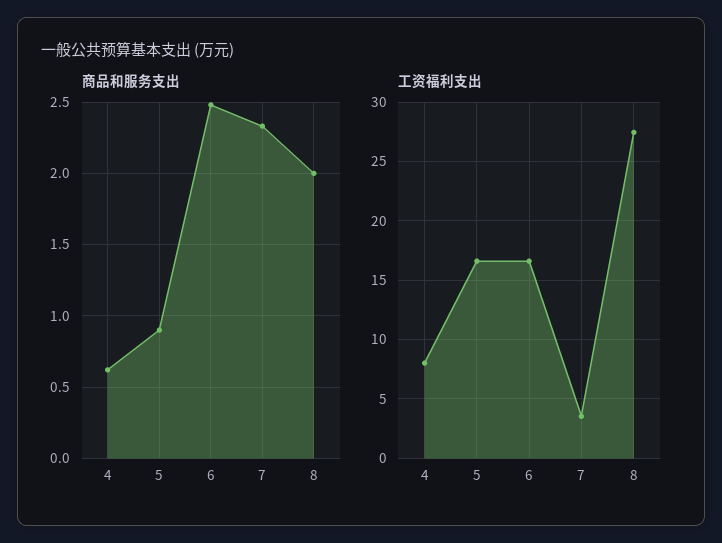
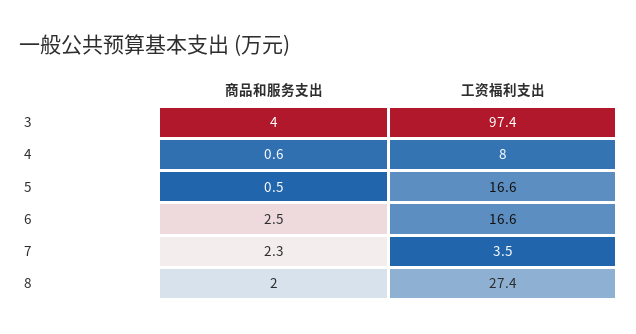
商品和服务支出, 5: 0.9 -> 0.5
商品和服务支出, 3: none -> 4
工资福利支出, 3: none -> 97.4

